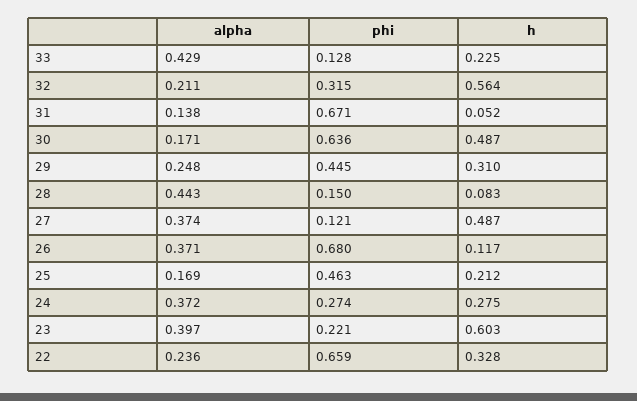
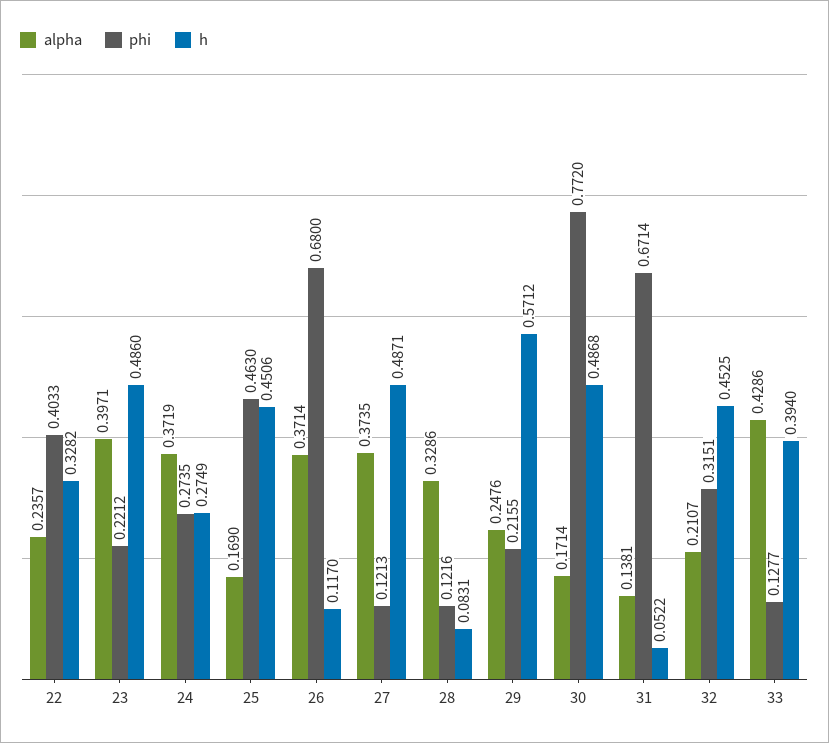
h, 33: 0.225 -> 0.394
h, 32: 0.564 -> 0.4525
phi, 30: 0.636 -> 0.772
phi, 29: 0.445 -> 0.2155
h, 29: 0.31 -> 0.5712
alpha, 28: 0.443 -> 0.3286
phi, 28: 0.15 -> 0.1216
h, 25: 0.212 -> 0.4506
h, 23: 0.603 -> 0.486
phi, 22: 0.659 -> 0.4033

